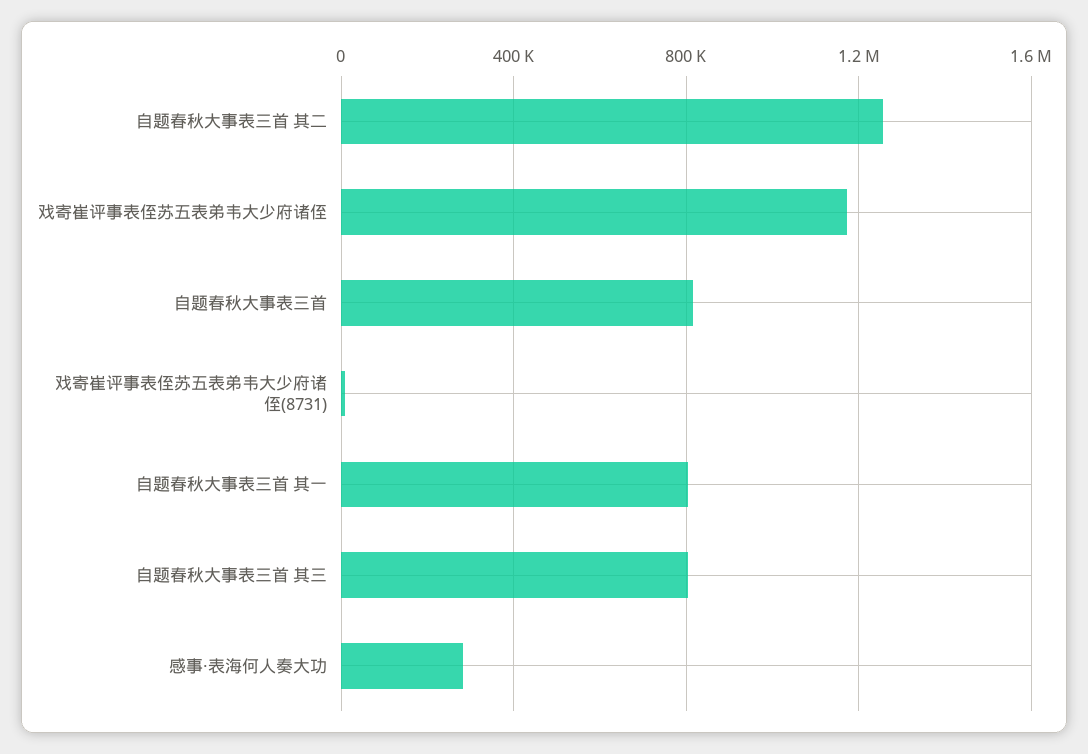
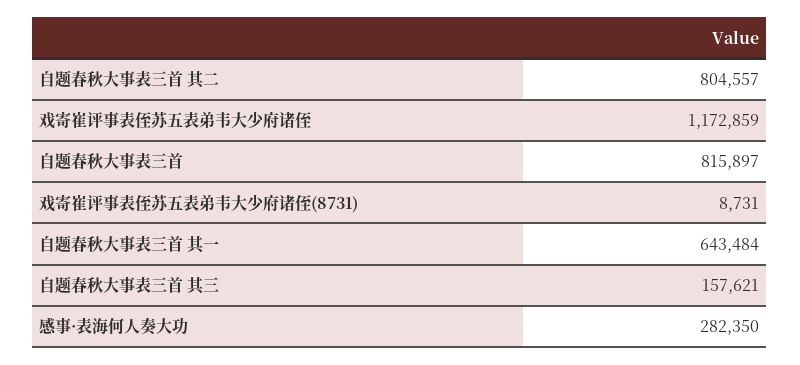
自题春秋大事表三首 其二: 1250000 -> 804557
自题春秋大事表三首 其一: 800000 -> 643484
自题春秋大事表三首 其三: 800000 -> 157621

